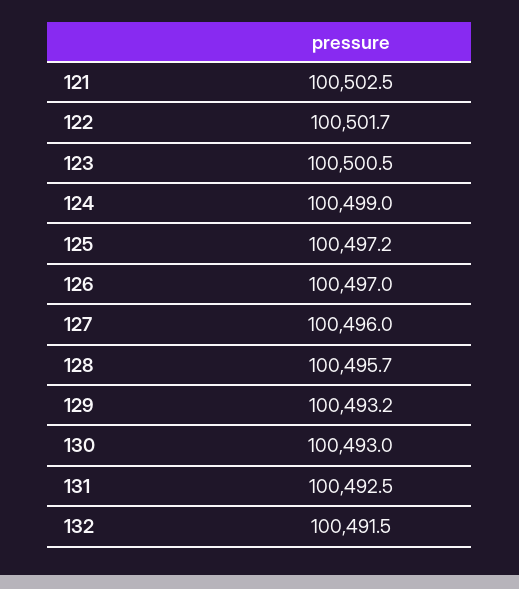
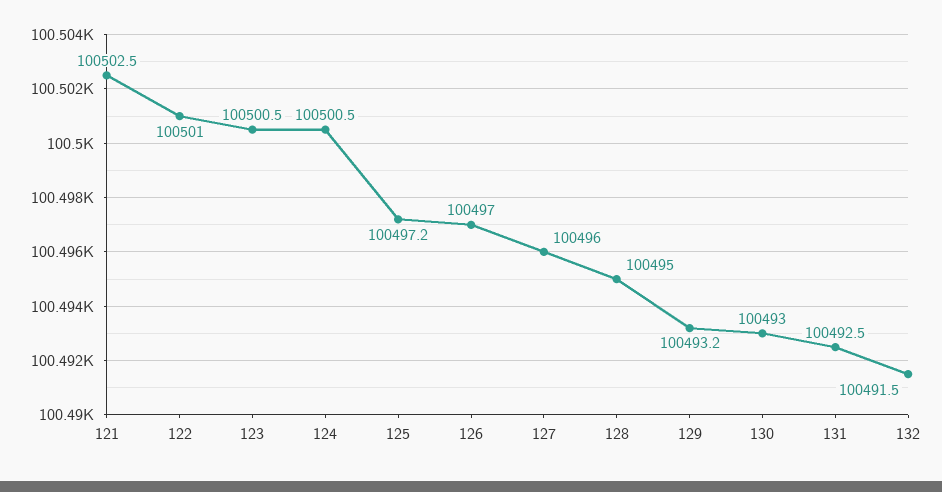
122: 100501.7 -> 100501
124: 100499 -> 100500.5
128: 100495.7 -> 100495

